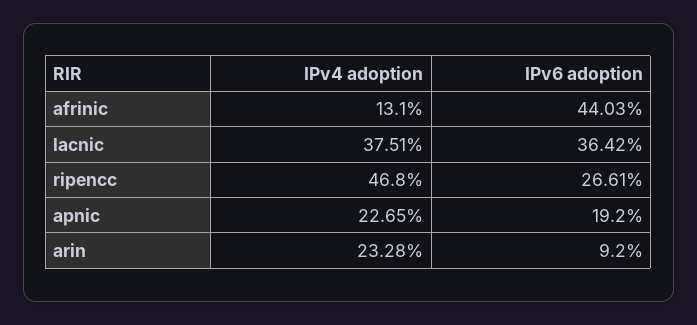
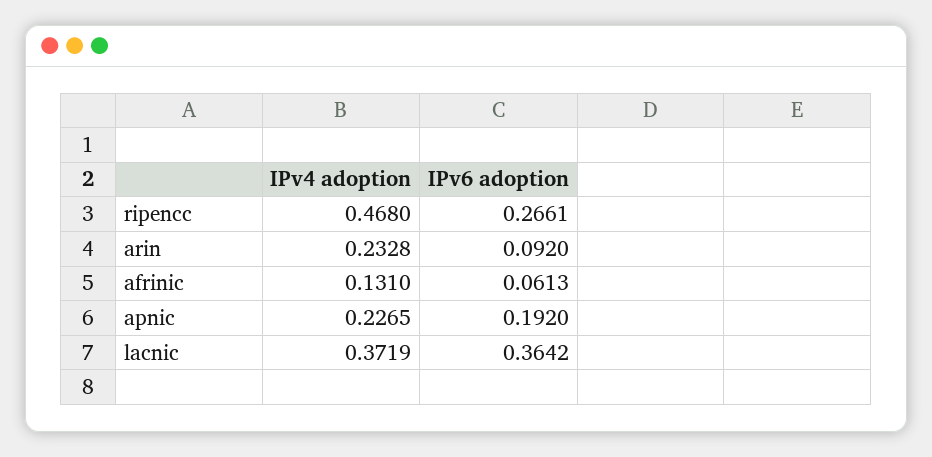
IPv6 adoption, afrinic: 0.4403 -> 0.0613
IPv4 adoption, lacnic: 0.3751 -> 0.3719

